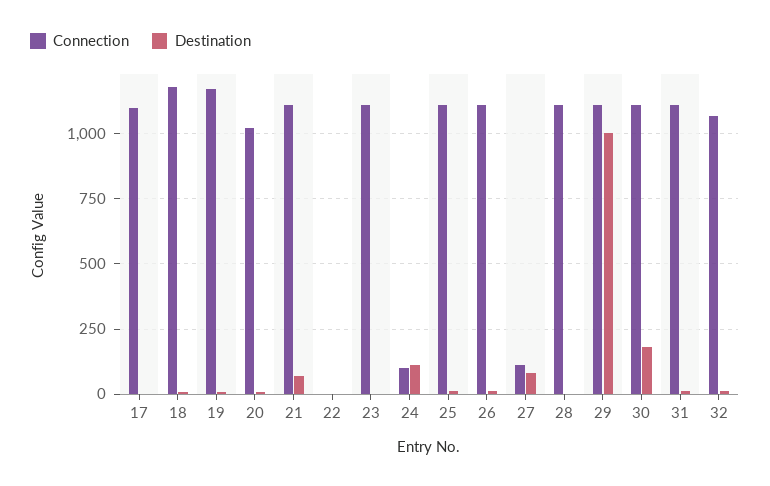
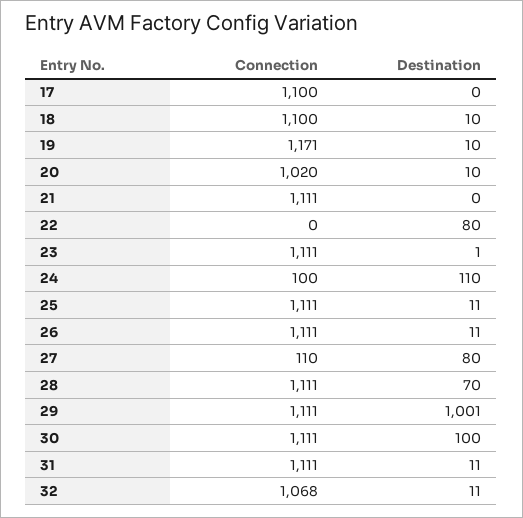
Connection, 18: 1175 -> 1100
Destination, 21: 75 -> 0
Destination, 22: 0 -> 80
Destination, 28: 0 -> 70
Destination, 30: 175 -> 100

